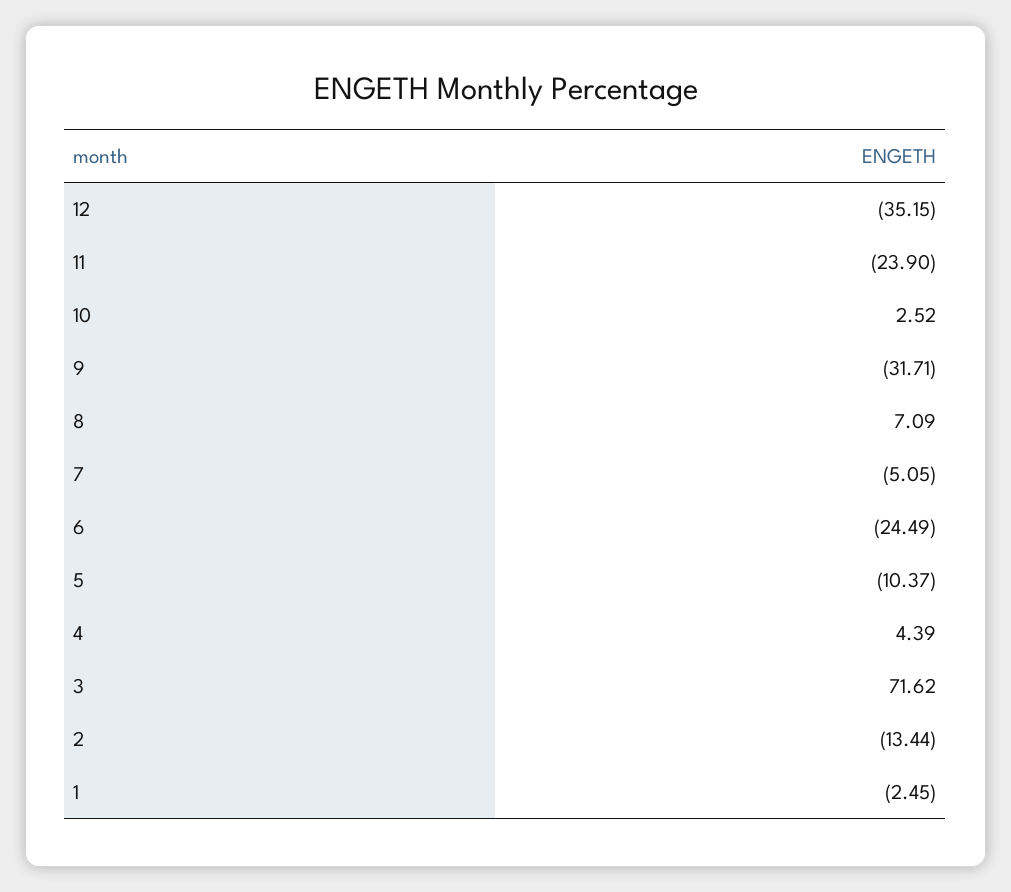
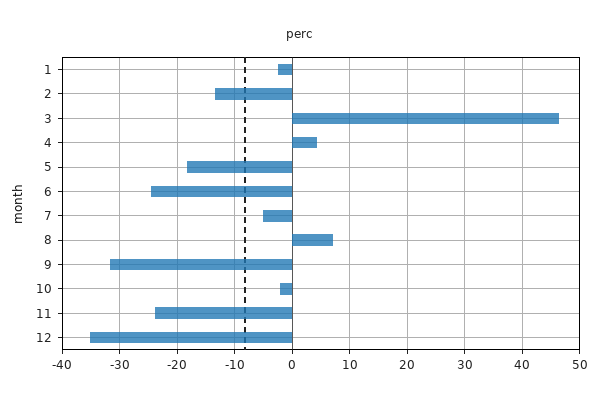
10: 2.52 -> -2
5: -10.37 -> -18
3: 71.62 -> 46

